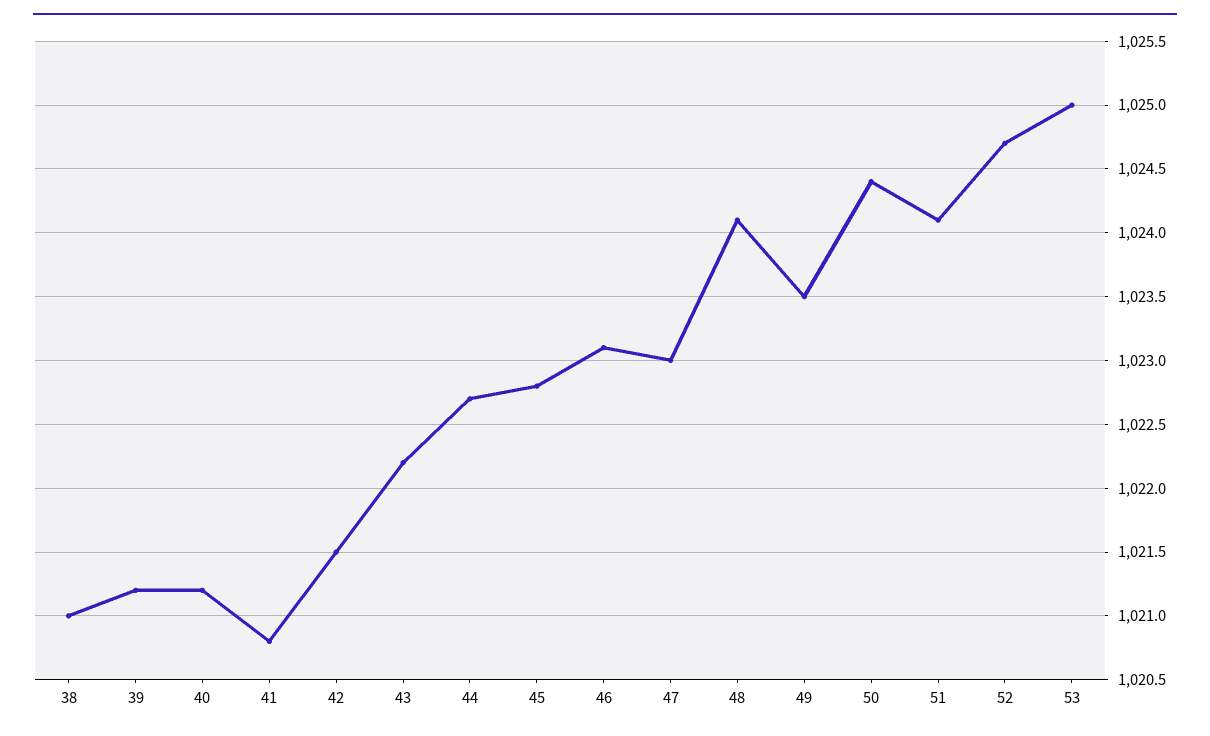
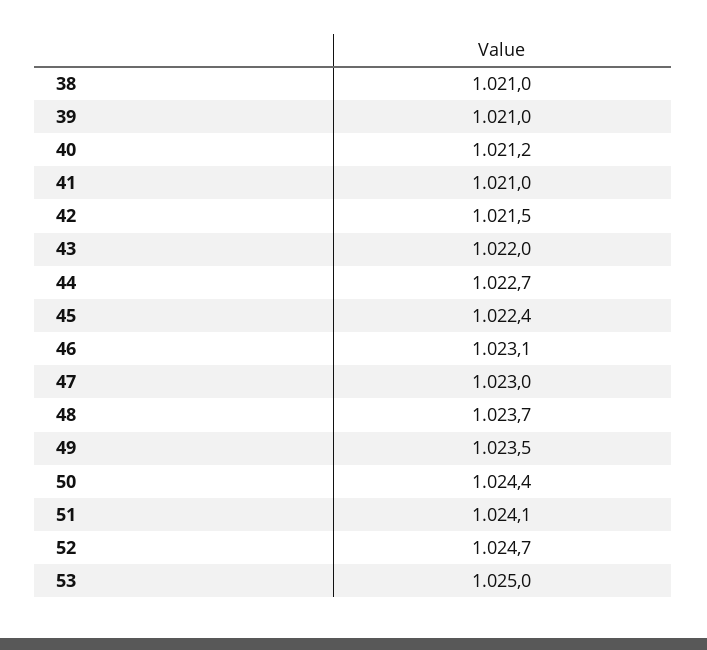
39: 1021.2 -> 1021
41: 1020.8 -> 1021
43: 1022.2 -> 1022
45: 1022.8 -> 1022.4
48: 1024.1 -> 1023.7

